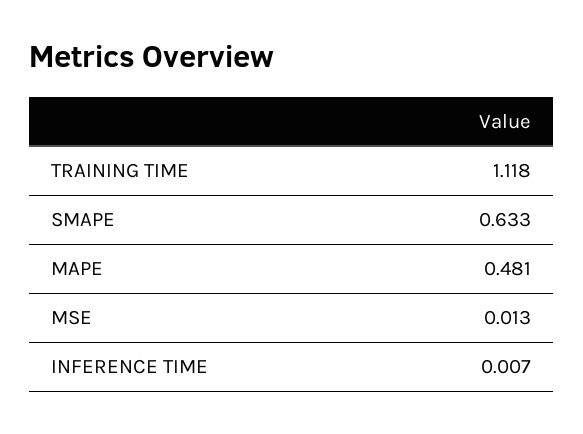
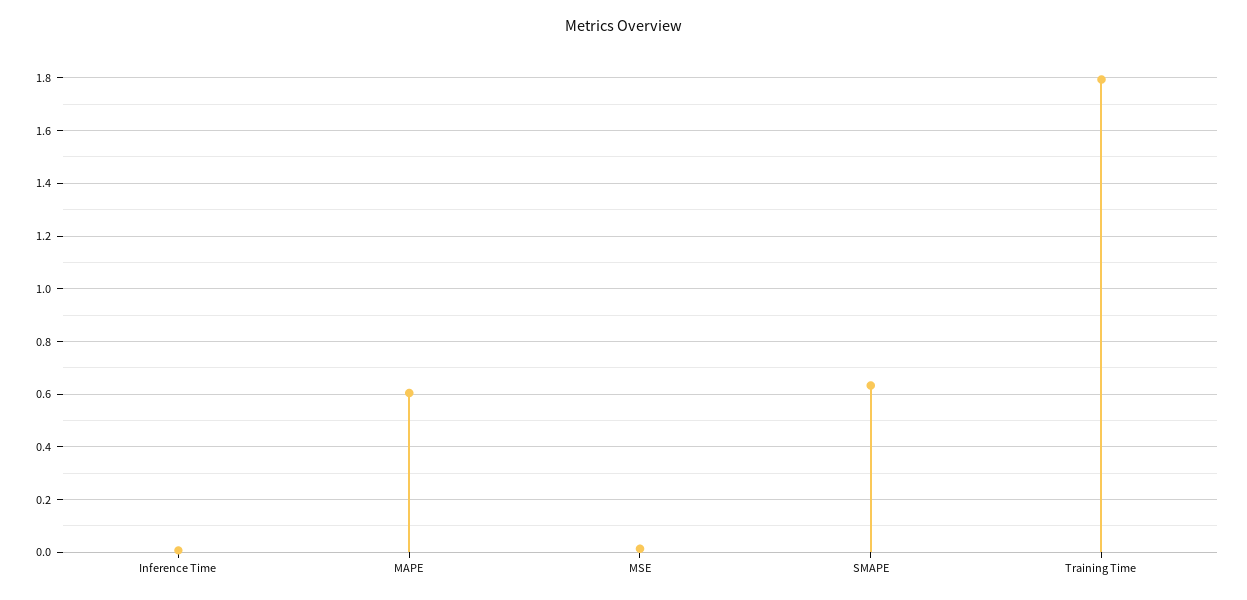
TRAINING TIME: 1.118 -> 1.8
MAPE: 0.481 -> 0.6

